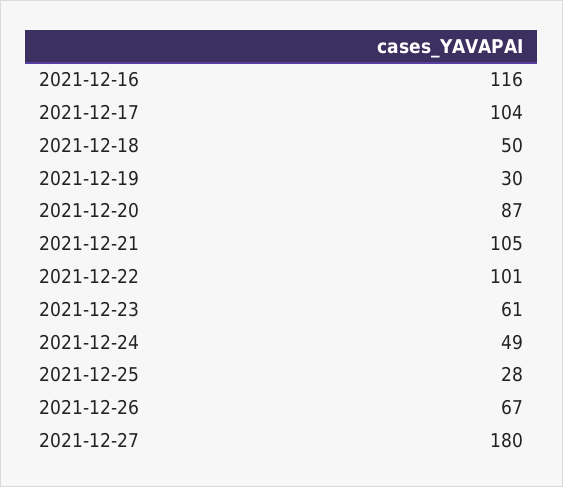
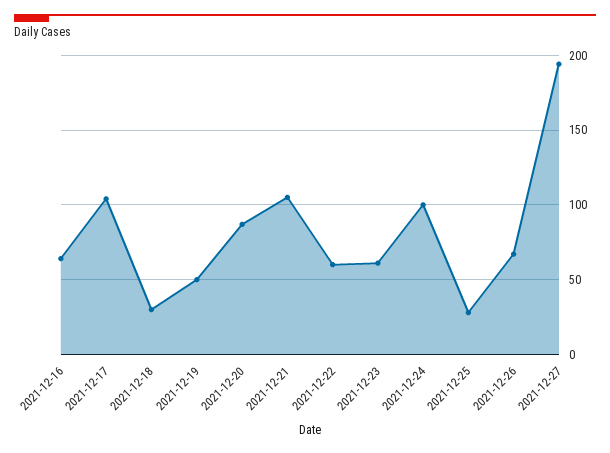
2021-12-16: 116 -> 65
2021-12-18: 50 -> 30
2021-12-19: 30 -> 50
2021-12-22: 101 -> 60
2021-12-24: 49 -> 100
2021-12-27: 180 -> 195

